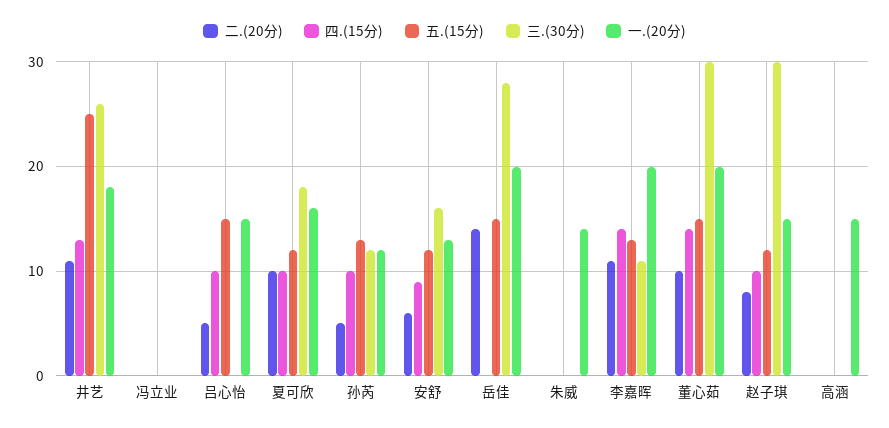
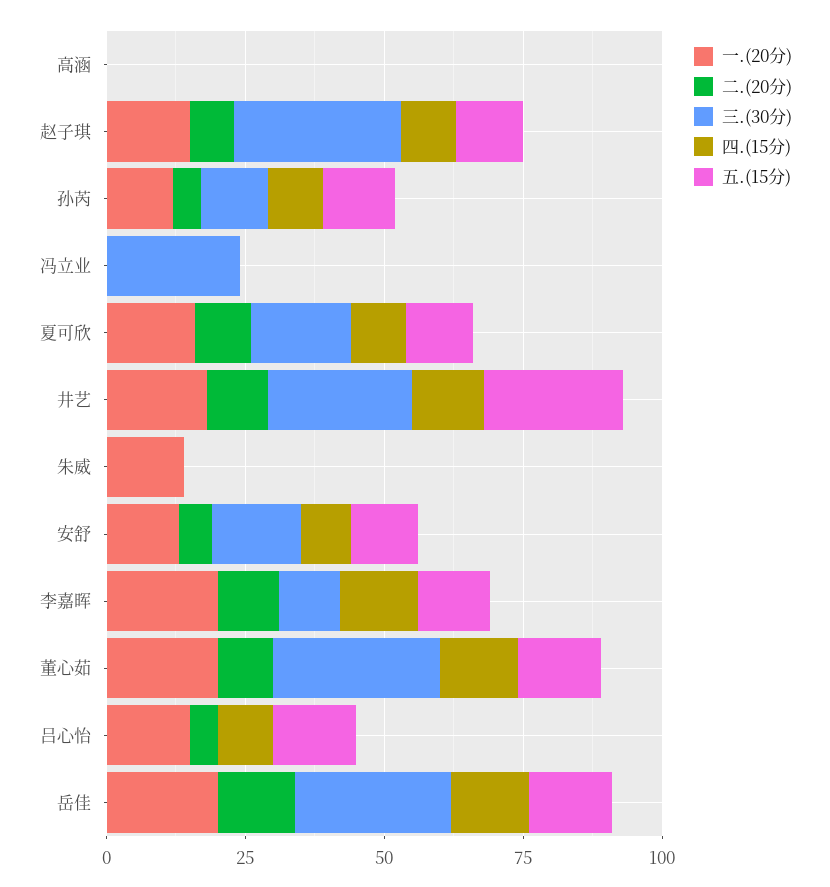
三.(30分), 冯立业: 0 -> 25
四.(15分), 岳佳: 0 -> 15
一.(20分), 高涵: 15 -> 0

